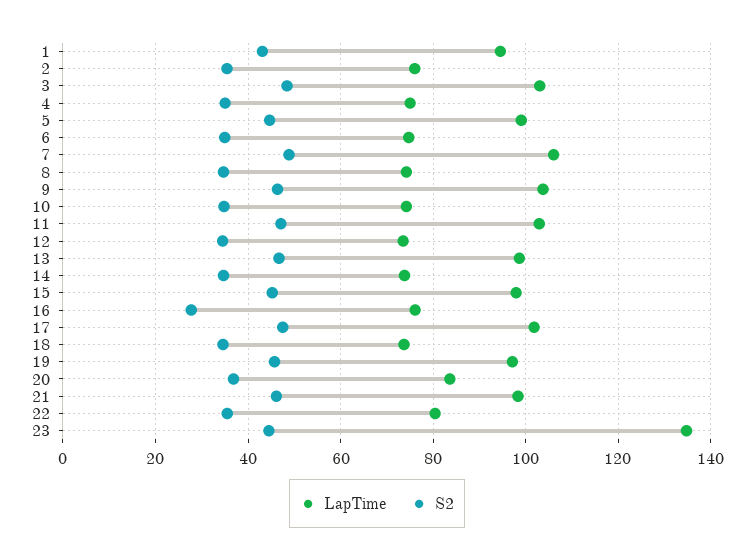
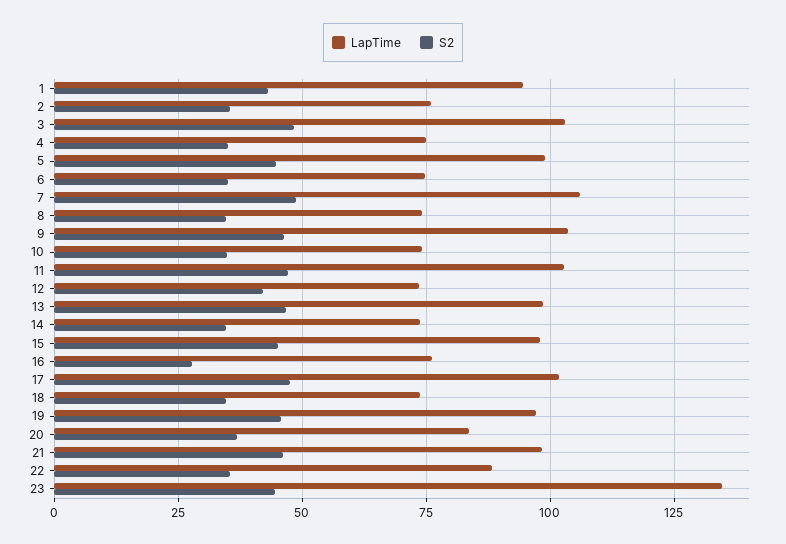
S2, 12: 34 -> 42.5
LapTime, 22: 80 -> 87.5

